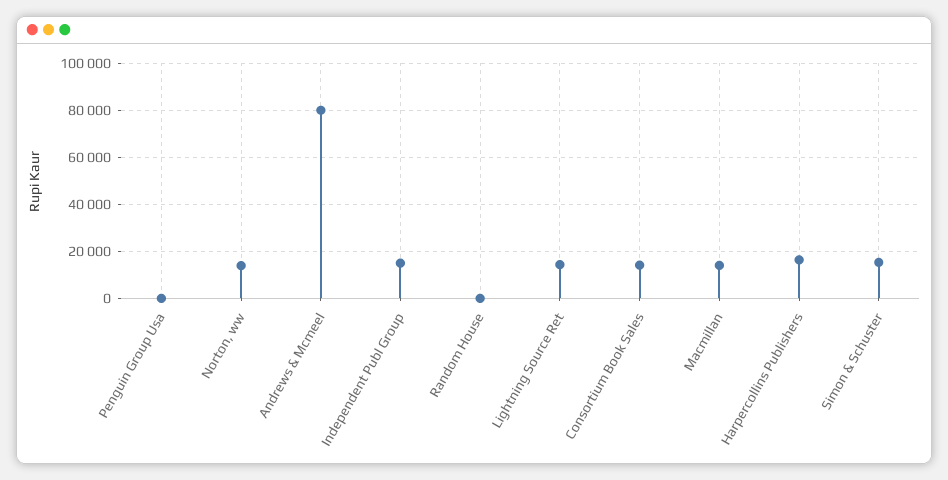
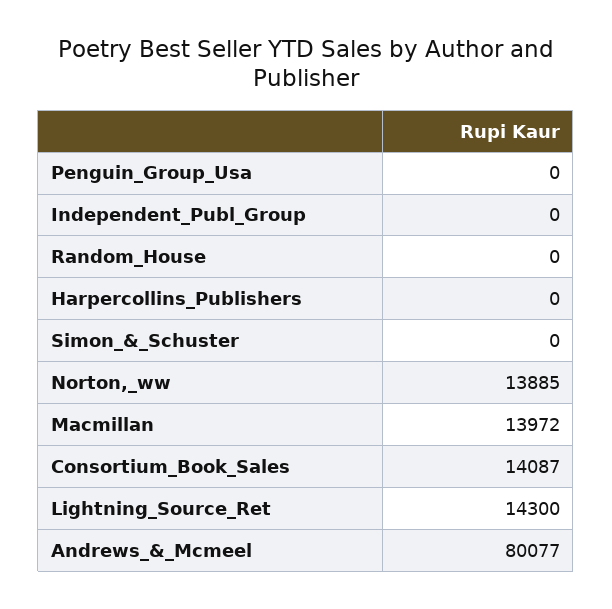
Independent Publ Group: 15000 -> 0
Harpercollins Publishers: 15000 -> 0
Simon & Schuster: 15000 -> 0

